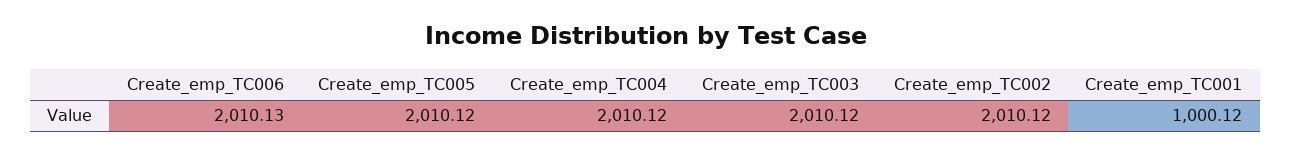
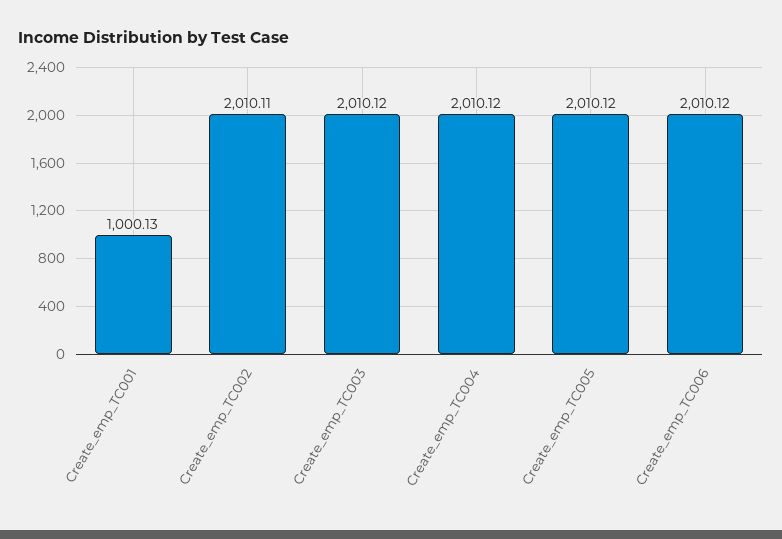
Create_emp_TC006: 2010.13 -> 2010.12
Create_emp_TC002: 2010.12 -> 2010.11
Create_emp_TC001: 1000.12 -> 1000.13

